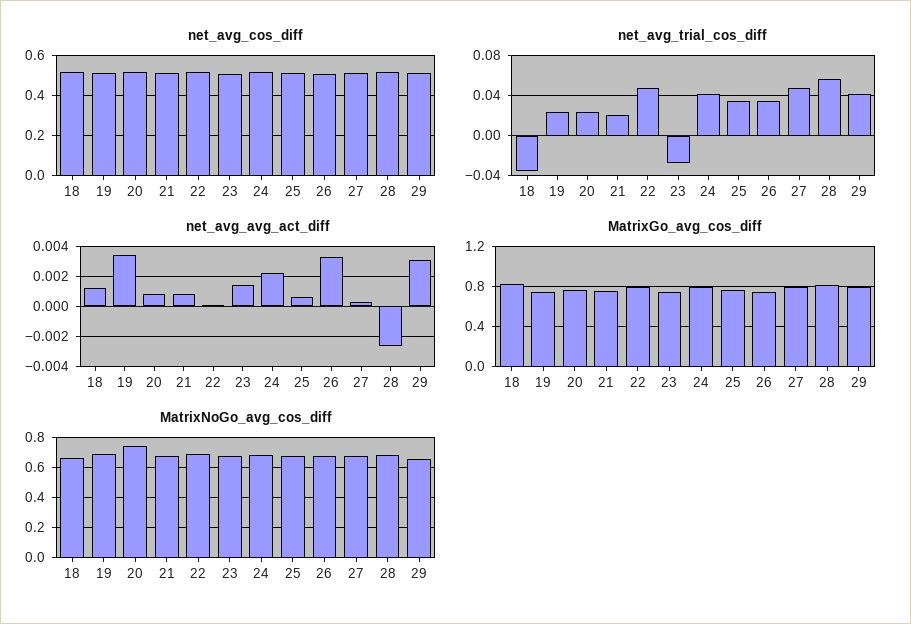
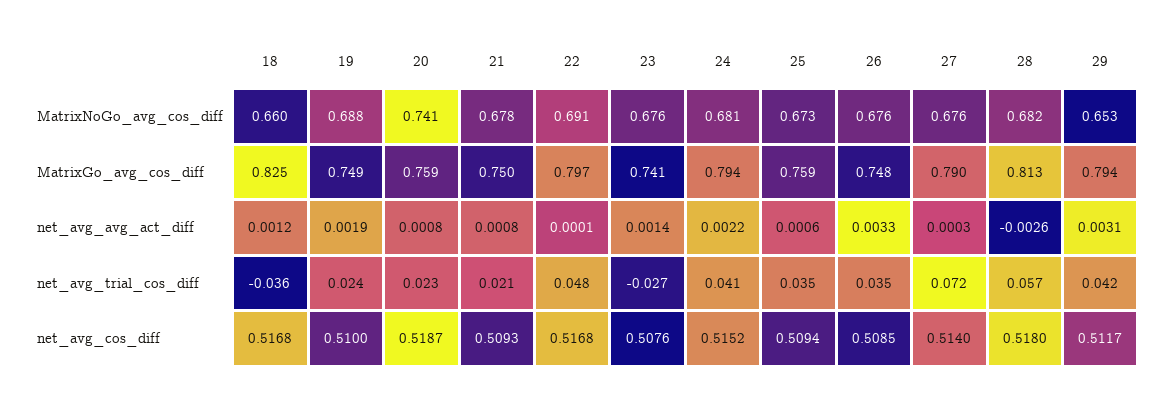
net_avg_trial_cos_diff, 27: 0.05 -> 0.072
net_avg_avg_act_diff, 19: 0.0035 -> 0.0019

